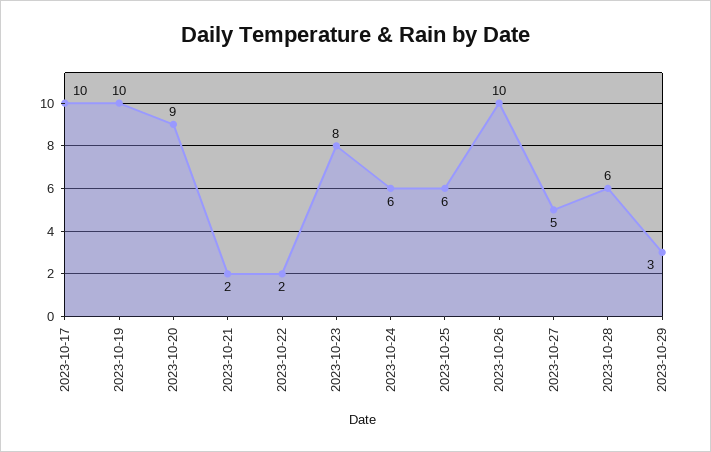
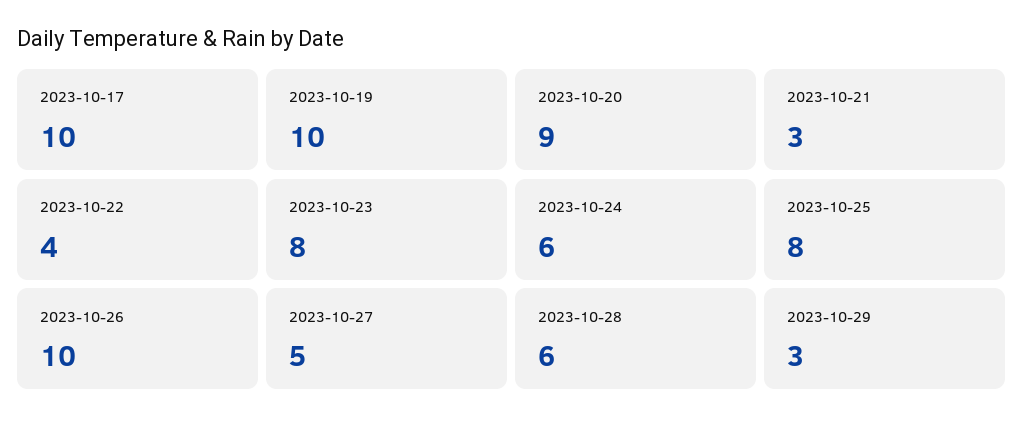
2023-10-21: 2 -> 3
2023-10-22: 2 -> 4
2023-10-25: 6 -> 8

